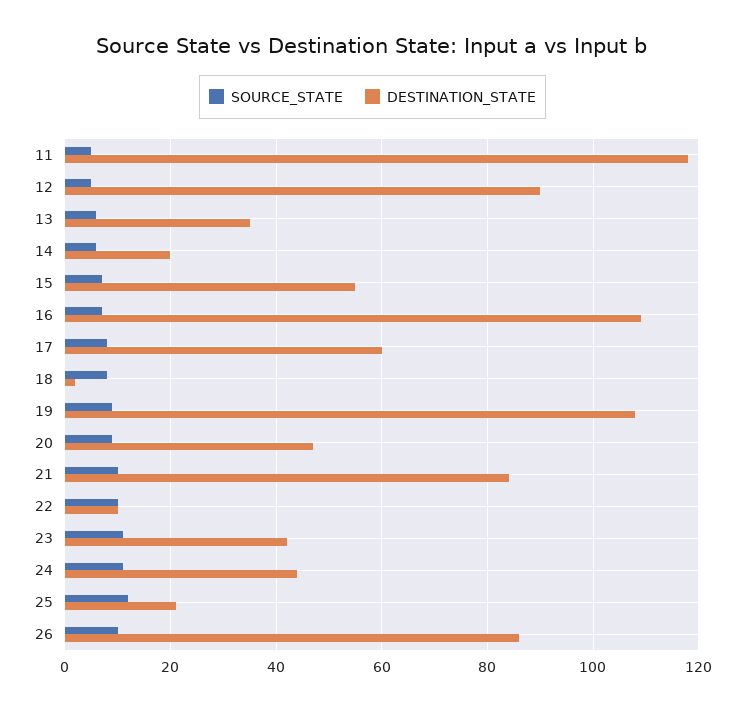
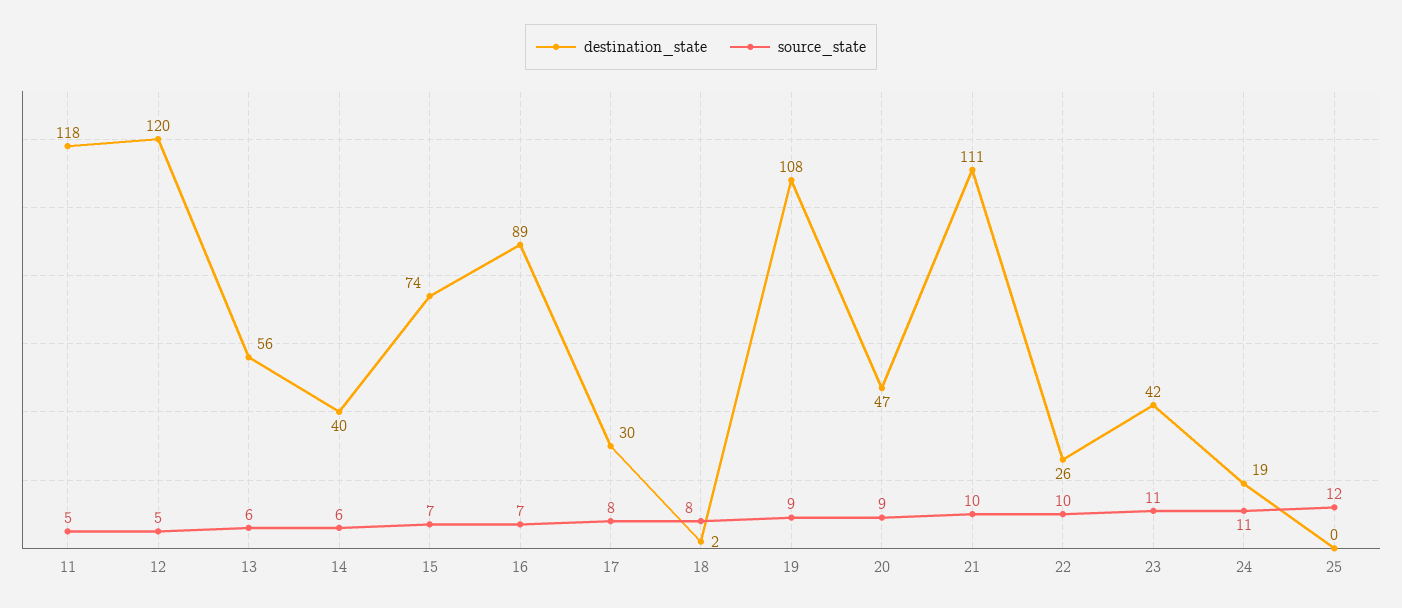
DESTINATION_STATE, 12: 90 -> 120
DESTINATION_STATE, 13: 35 -> 56
DESTINATION_STATE, 14: 20 -> 40
DESTINATION_STATE, 15: 55 -> 74
DESTINATION_STATE, 16: 110 -> 89
DESTINATION_STATE, 17: 60 -> 30
DESTINATION_STATE, 21: 85 -> 111
DESTINATION_STATE, 22: 10 -> 26
DESTINATION_STATE, 24: 45 -> 19
DESTINATION_STATE, 25: 20 -> 0
SOURCE_STATE, 26: 10 -> none
DESTINATION_STATE, 26: 85 -> none

